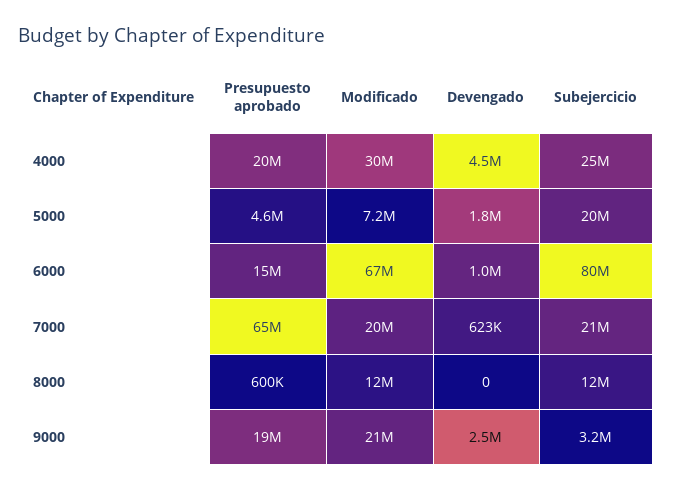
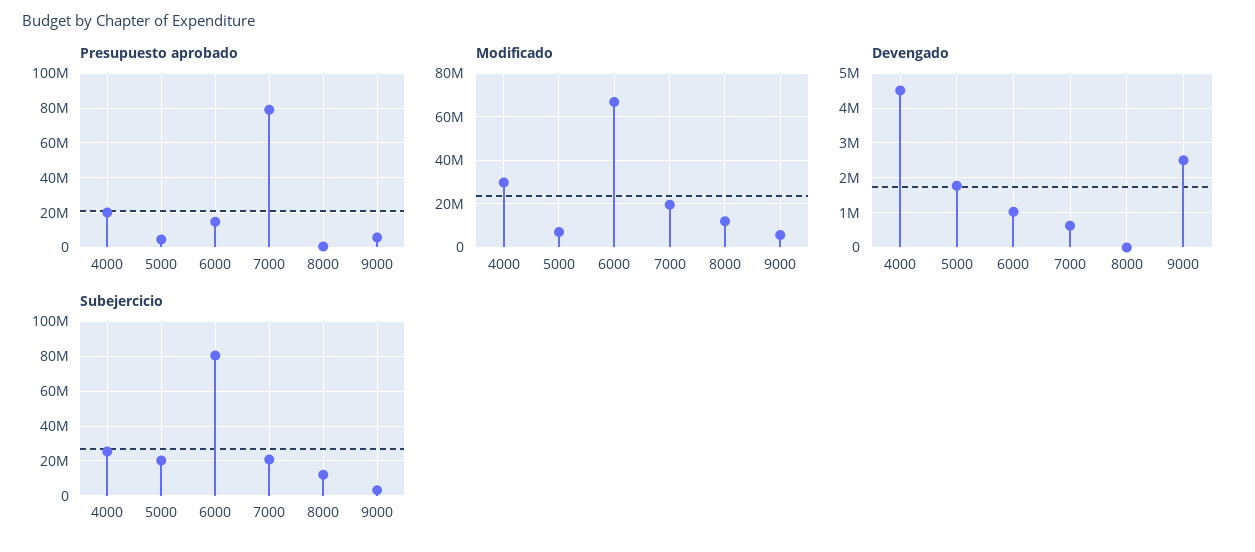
Presupuesto aprobado, 7000: 65000000 -> 80000000
Presupuesto aprobado, 9000: 19000000 -> 5000000
Modificado, 9000: 21000000 -> 5000000

